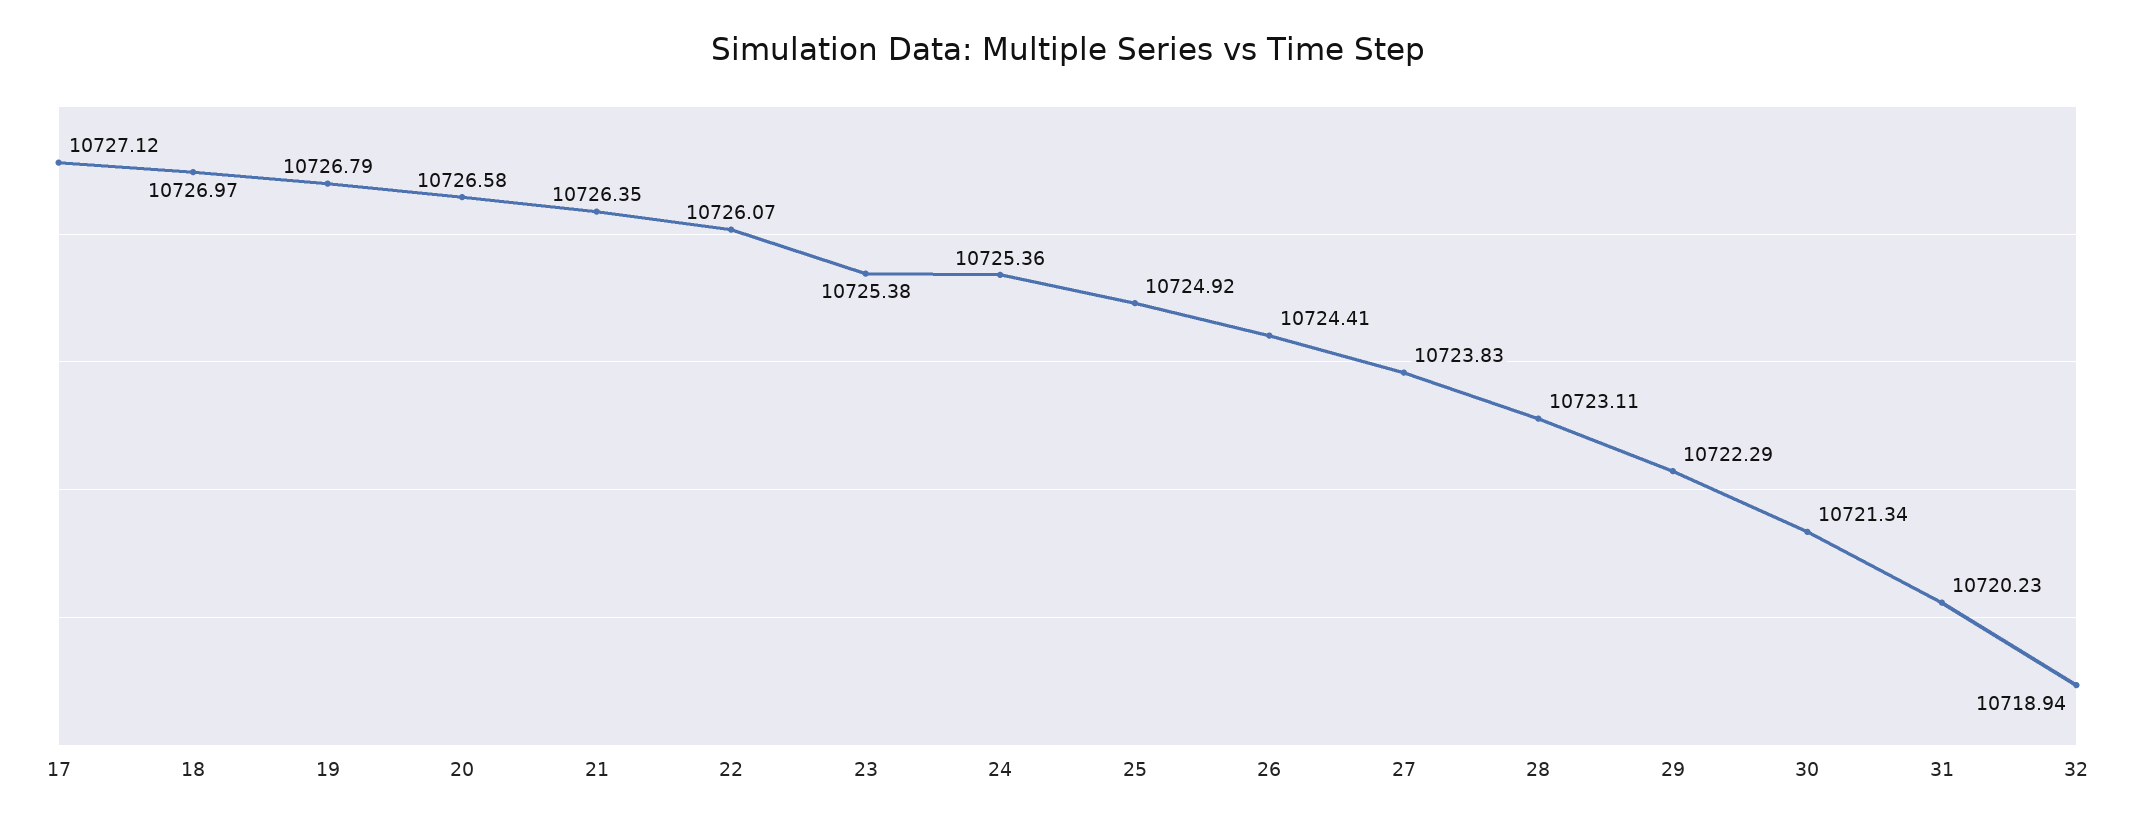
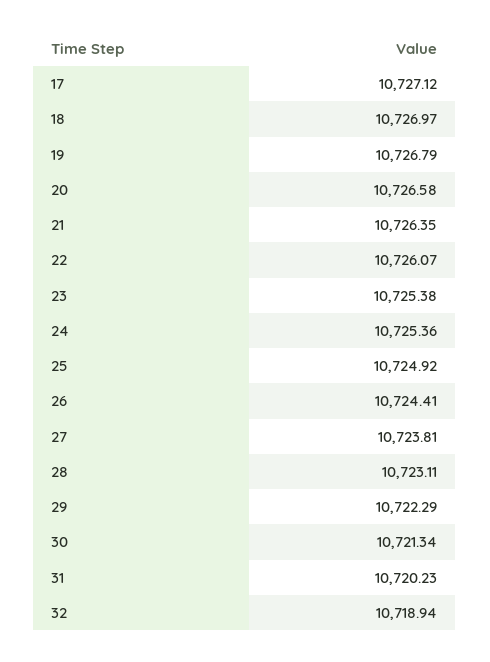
27: 10723.83 -> 10723.81

